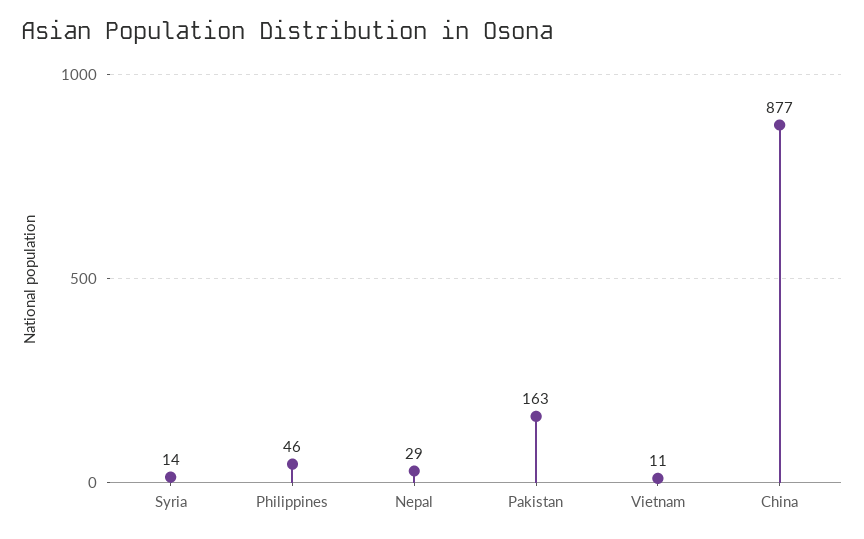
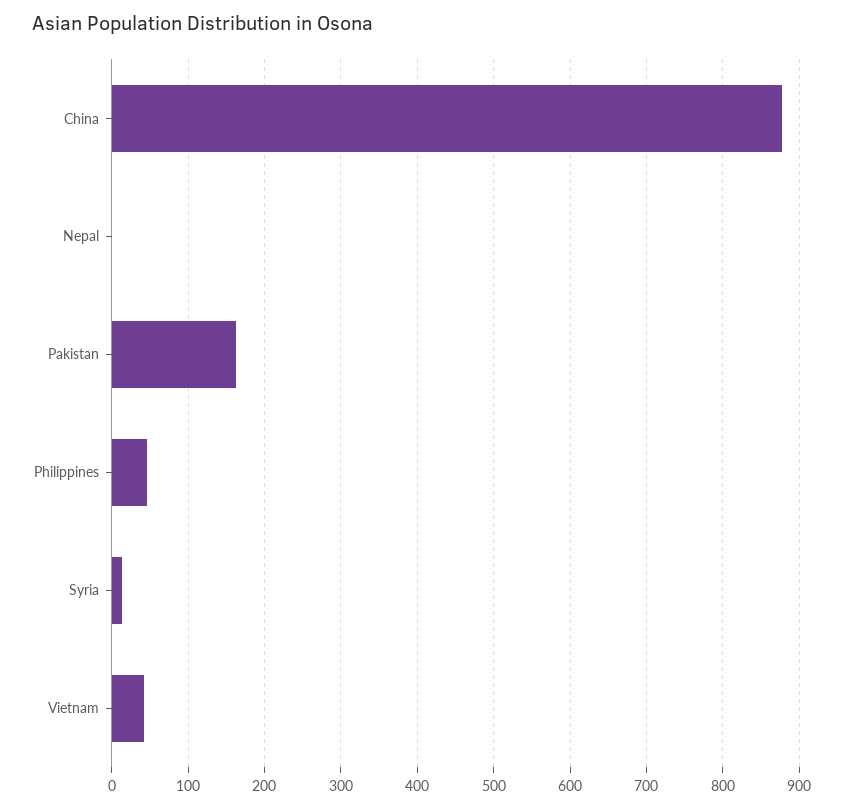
Nepal: 29 -> 0
Vietnam: 11 -> 40

